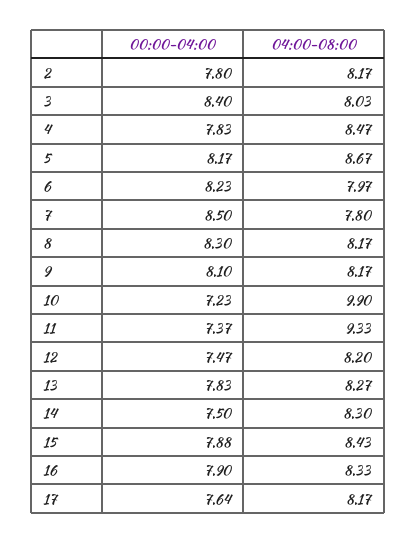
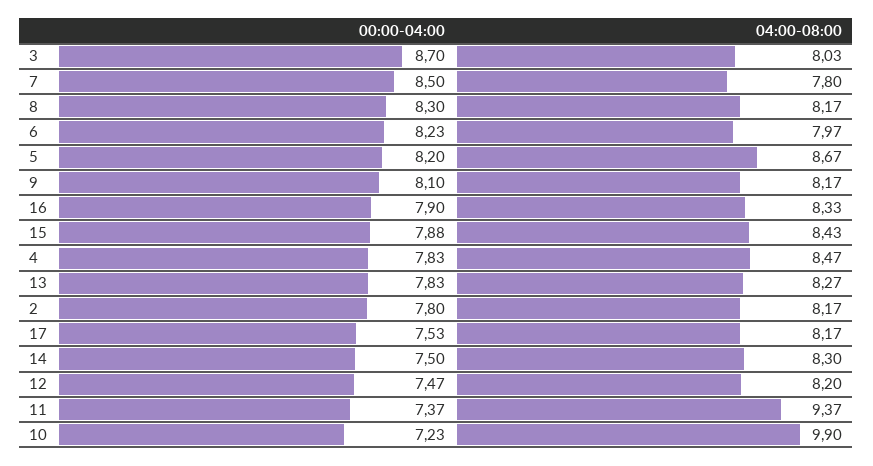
00:00-04:00, 3: 8.4 -> 8.7
00:00-04:00, 5: 8.17 -> 8.2
04:00-08:00, 11: 9.33 -> 9.37
00:00-04:00, 17: 7.64 -> 7.53

